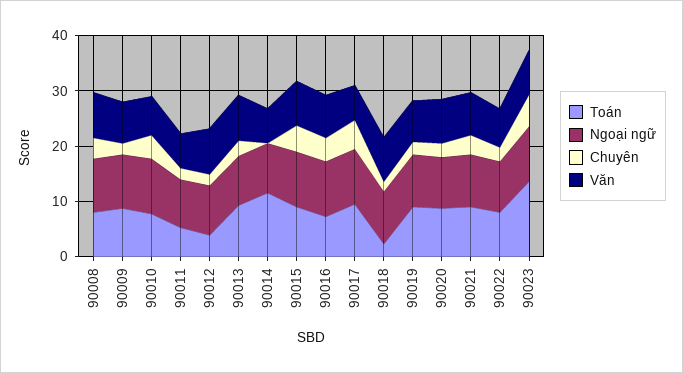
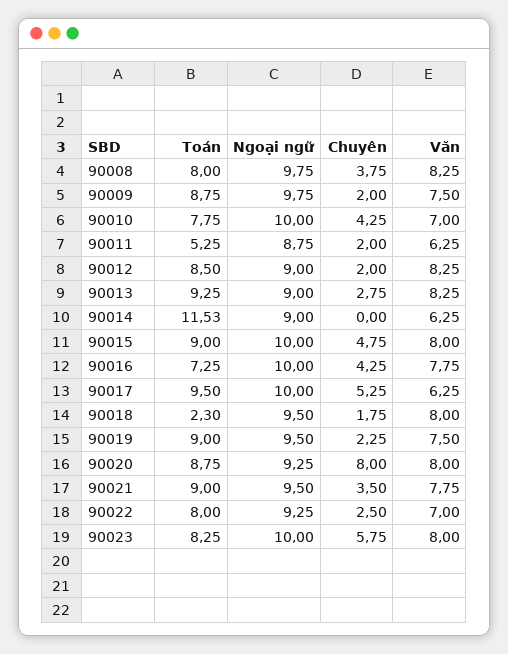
Toán, 90012: 4 -> 8.5
Chuyên, 90020: 2 -> 8
Toán, 90023: 14 -> 8.25

